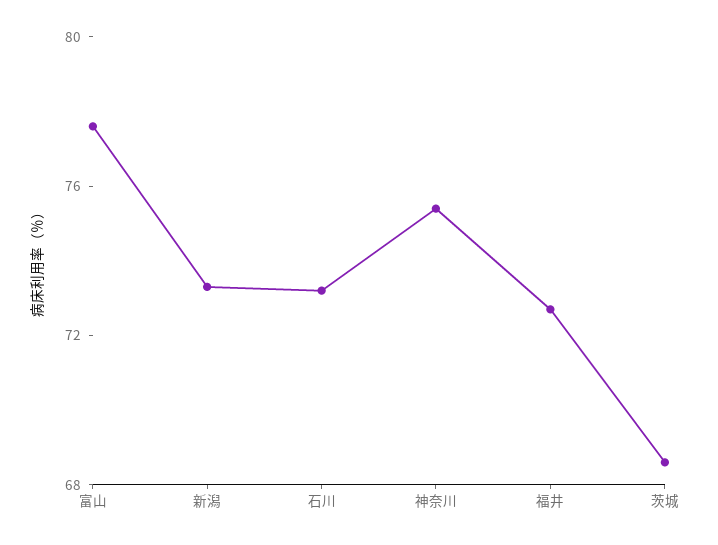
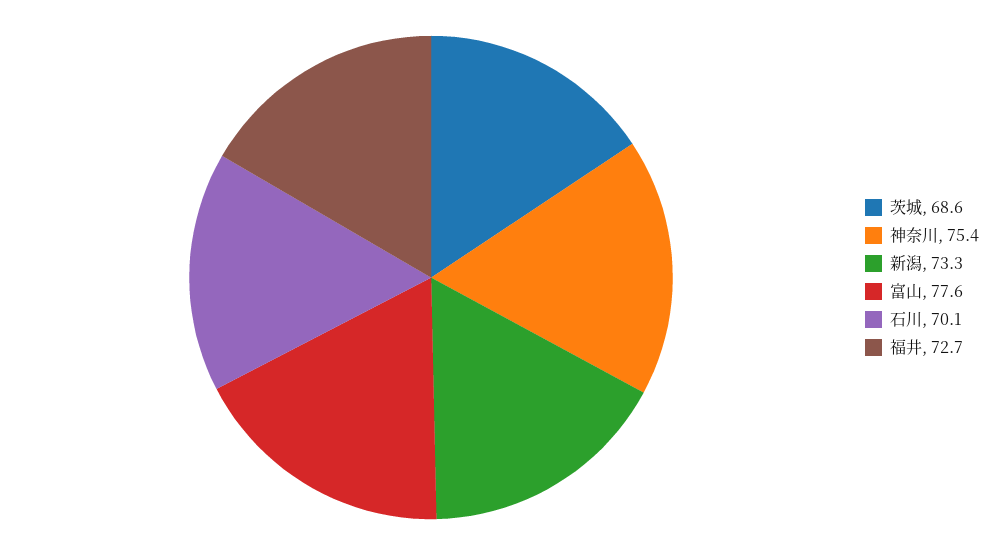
石川: 73 -> 70.1

